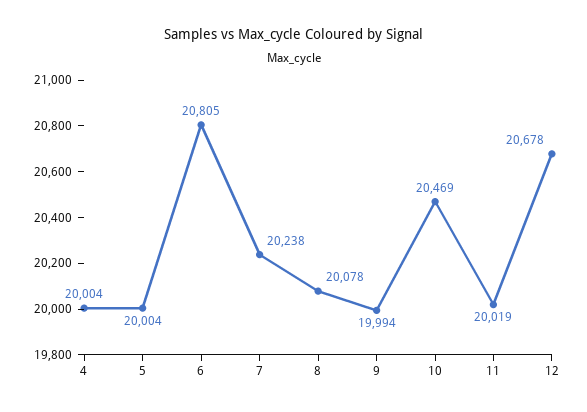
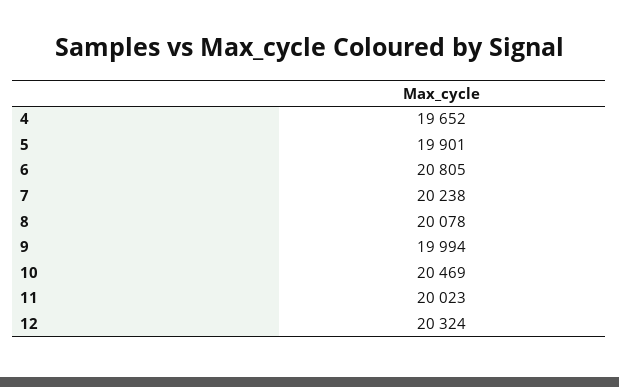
4: 20004 -> 19652
5: 20004 -> 19901
11: 20019 -> 20023
12: 20678 -> 20324

